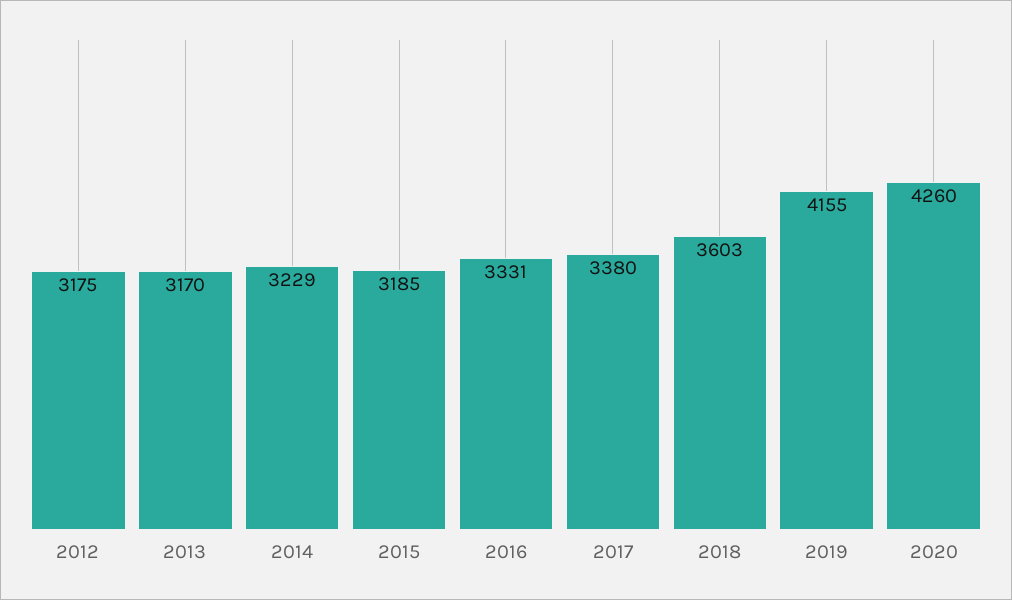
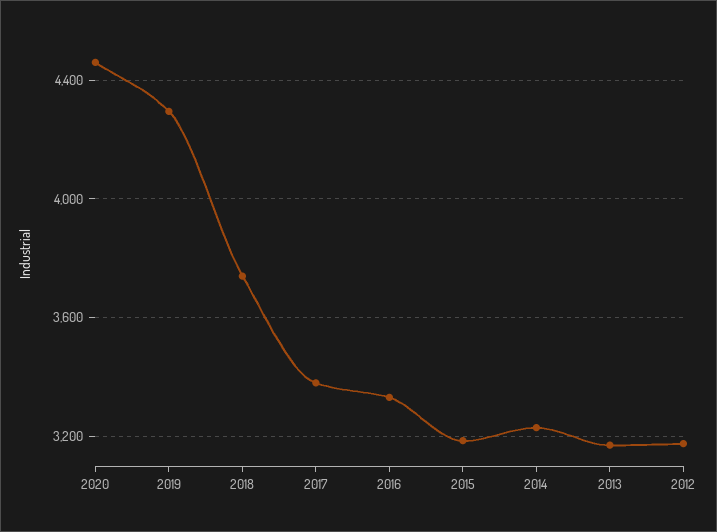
2018: 3603 -> 3750
2019: 4155 -> 4300
2020: 4260 -> 4450

